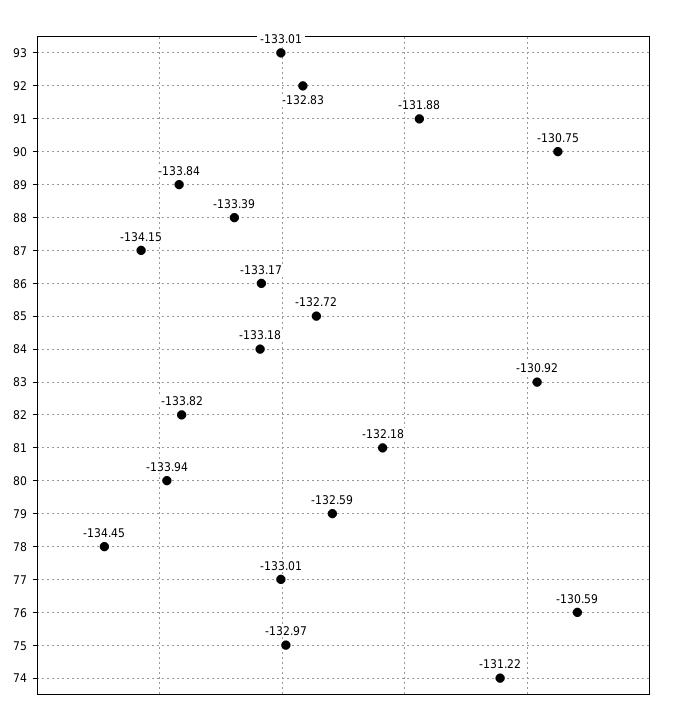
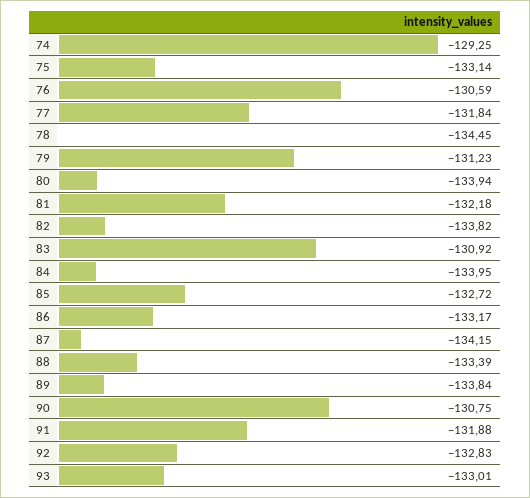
84: -133.18 -> -133.95
79: -132.59 -> -131.23
77: -133.01 -> -131.84
75: -132.97 -> -133.14
74: -131.22 -> -129.25

